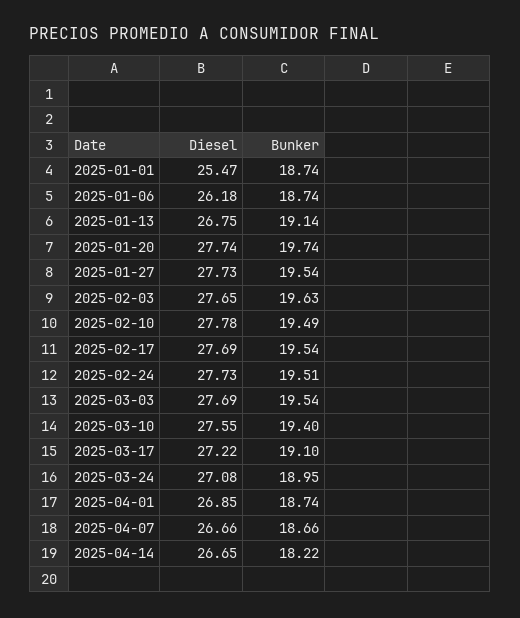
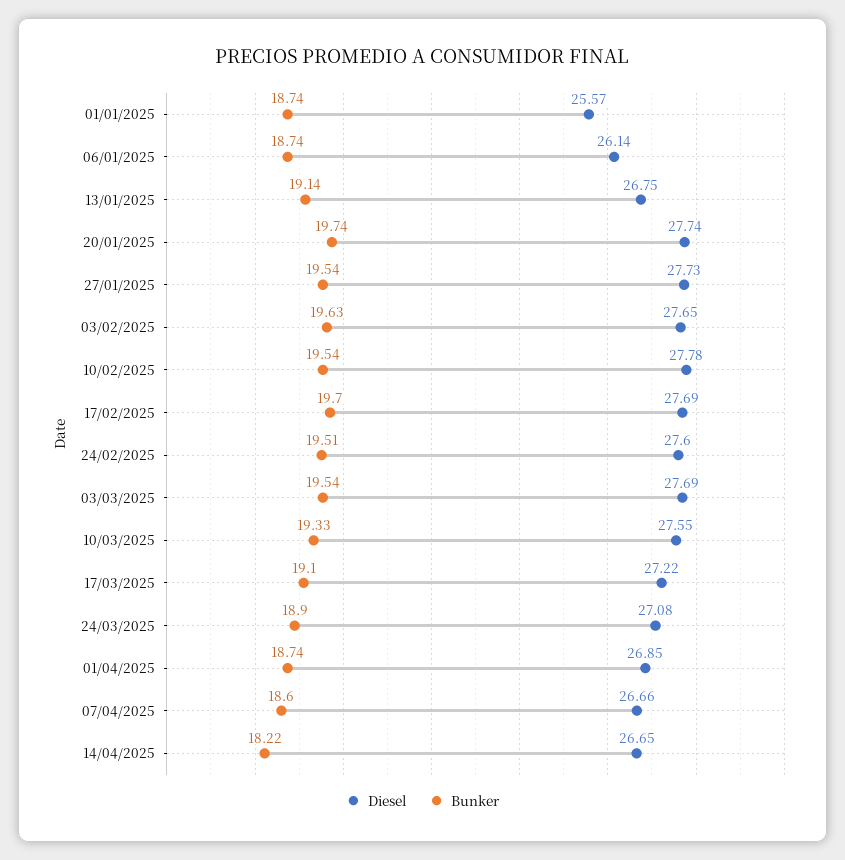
Diesel, 2025-01-01: 25.47 -> 25.57
Diesel, 2025-01-06: 26.18 -> 26.14
Bunker, 2025-02-10: 19.49 -> 19.54
Bunker, 2025-02-17: 19.54 -> 19.7
Diesel, 2025-02-24: 27.73 -> 27.6
Bunker, 2025-03-10: 19.4 -> 19.33
Bunker, 2025-03-24: 18.95 -> 18.9
Bunker, 2025-04-07: 18.66 -> 18.6

